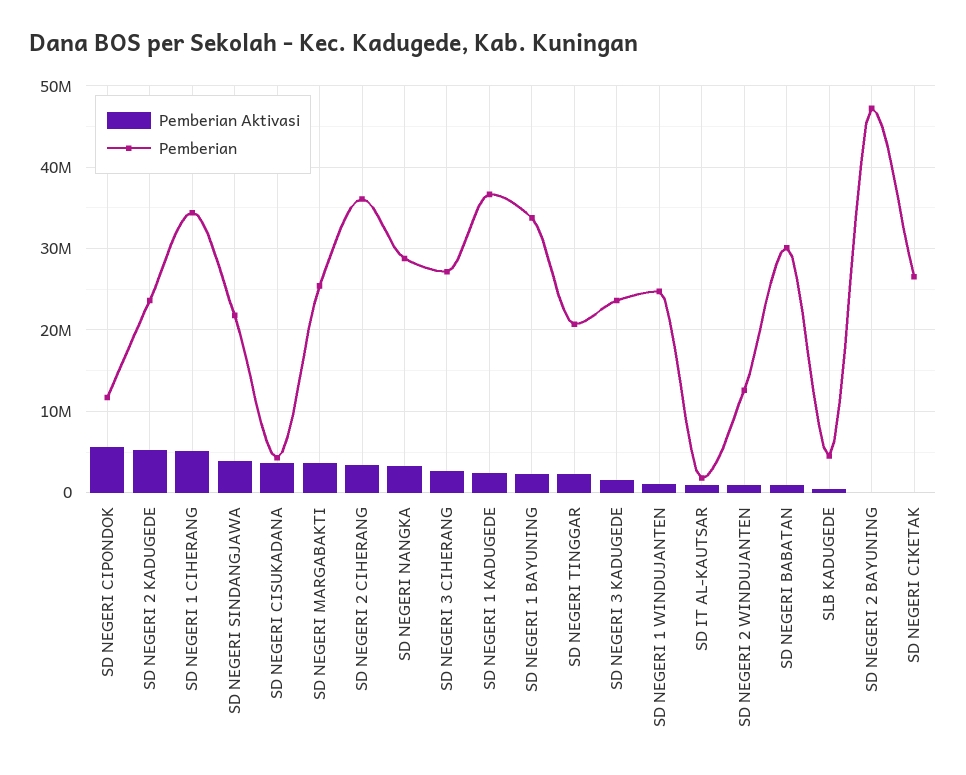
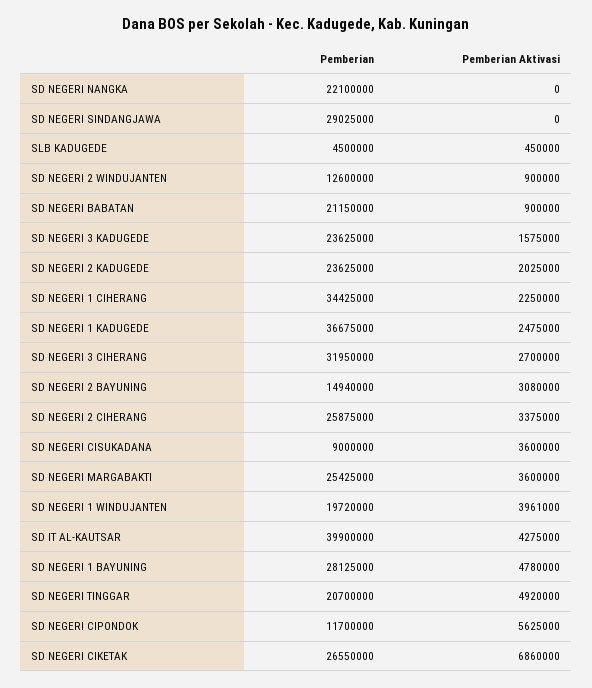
Pemberian Aktivasi, SD NEGERI 2 KADUGEDE: 5000000 -> 2025000
Pemberian Aktivasi, SD NEGERI 1 CIHERANG: 5000000 -> 2250000
Pemberian Aktivasi, SD NEGERI SINDANGJAWA: 4000000 -> 0
Pemberian, SD NEGERI SINDANGJAWA: 22000000 -> 29025000
Pemberian, SD NEGERI CISUKADANA: 4000000 -> 9000000
Pemberian, SD NEGERI 2 CIHERANG: 36000000 -> 25875000
Pemberian Aktivasi, SD NEGERI NANGKA: 3000000 -> 0
Pemberian, SD NEGERI NANGKA: 29000000 -> 22100000
Pemberian, SD NEGERI 3 CIHERANG: 27000000 -> 31950000
Pemberian Aktivasi, SD NEGERI 1 BAYUNING: 2000000 -> 4780000
Pemberian, SD NEGERI 1 BAYUNING: 34000000 -> 28125000
Pemberian Aktivasi, SD NEGERI TINGGAR: 2000000 -> 4920000
Pemberian Aktivasi, SD NEGERI 1 WINDUJANTEN: 1000000 -> 3961000
Pemberian, SD NEGERI 1 WINDUJANTEN: 25000000 -> 19720000
Pemberian Aktivasi, SD IT AL-KAUTSAR: 1000000 -> 4275000
Pemberian, SD IT AL-KAUTSAR: 2000000 -> 39900000
Pemberian, SD NEGERI BABATAN: 30000000 -> 21150000
Pemberian Aktivasi, SD NEGERI 2 BAYUNING: 0 -> 3080000
Pemberian, SD NEGERI 2 BAYUNING: 47000000 -> 14940000
Pemberian Aktivasi, SD NEGERI CIKETAK: 0 -> 6860000

